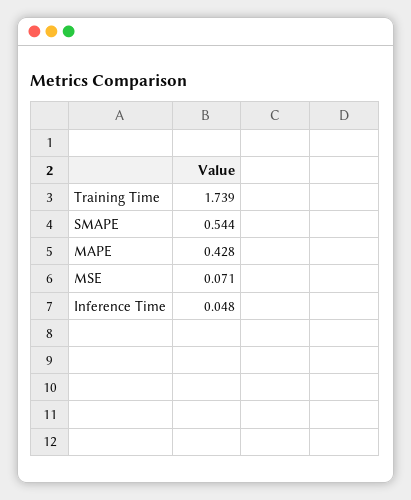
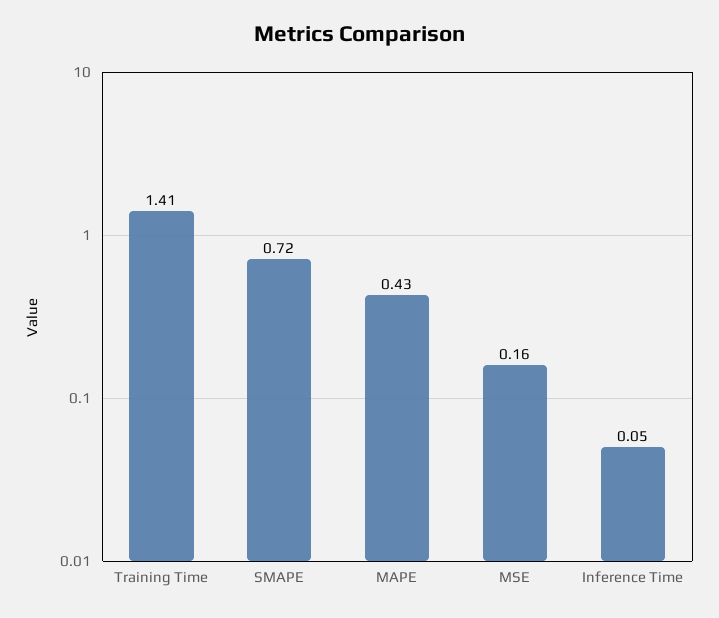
Training Time: 1.739 -> 1.41
SMAPE: 0.544 -> 0.72
MSE: 0.071 -> 0.16

